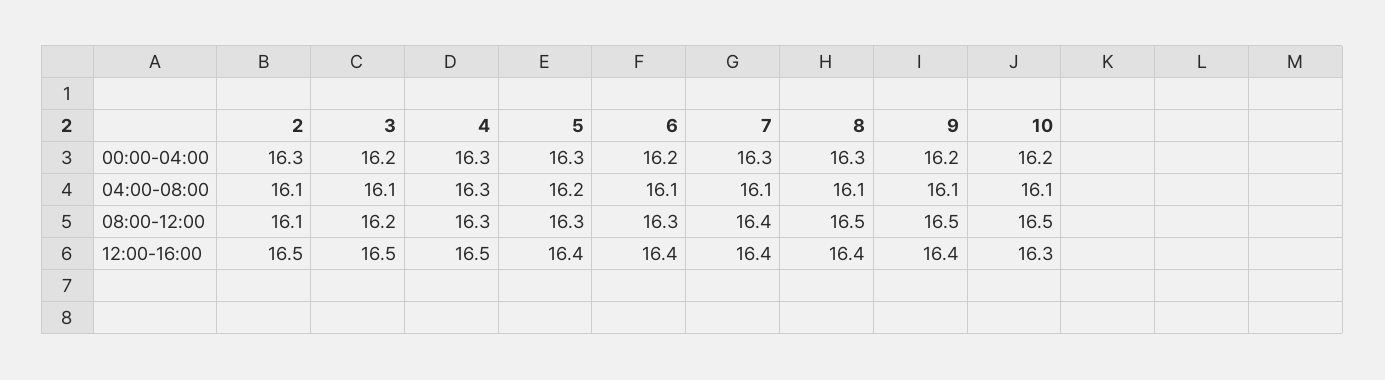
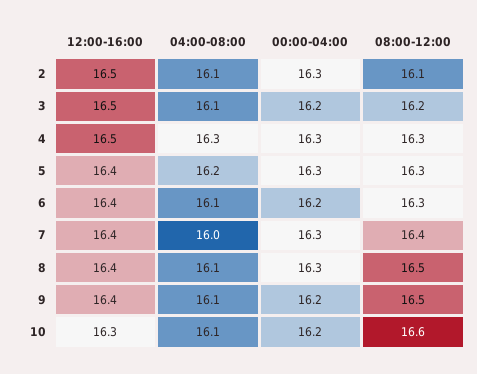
7, 04:00-08:00: 16.1 -> 16
10, 08:00-12:00: 16.5 -> 16.6

